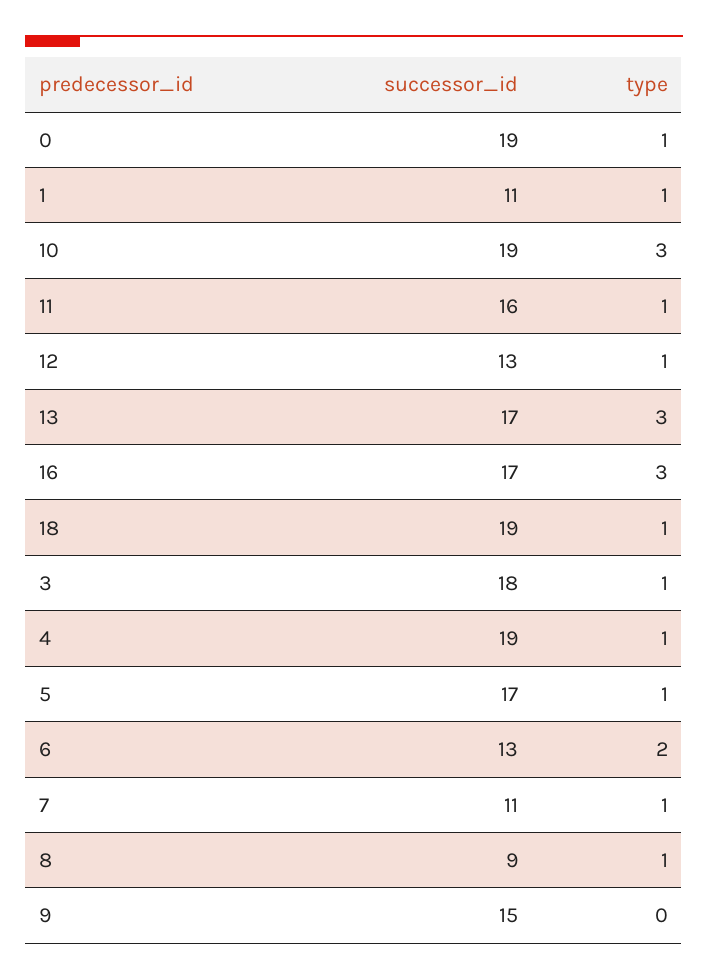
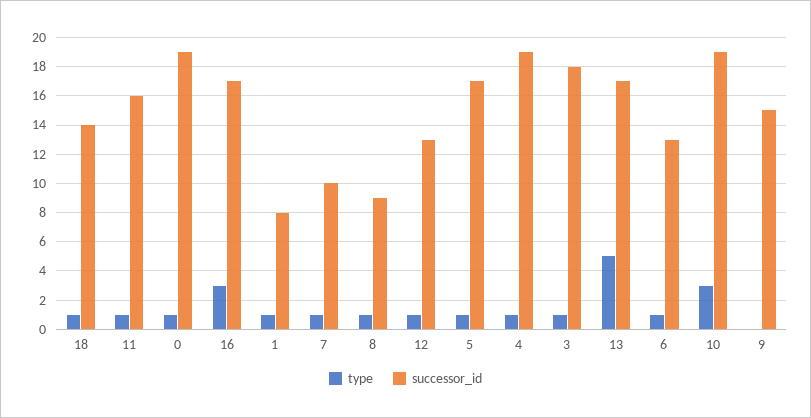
successor_id, 1: 11 -> 8
type, 13: 3 -> 5
successor_id, 18: 19 -> 14
type, 6: 2 -> 1
successor_id, 7: 11 -> 10

